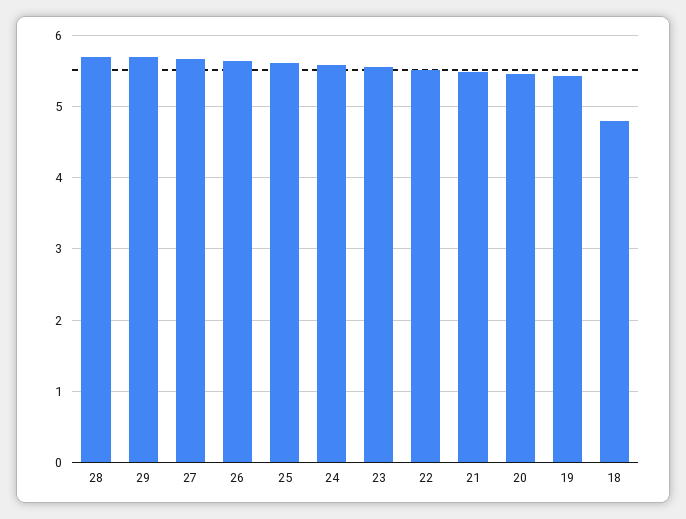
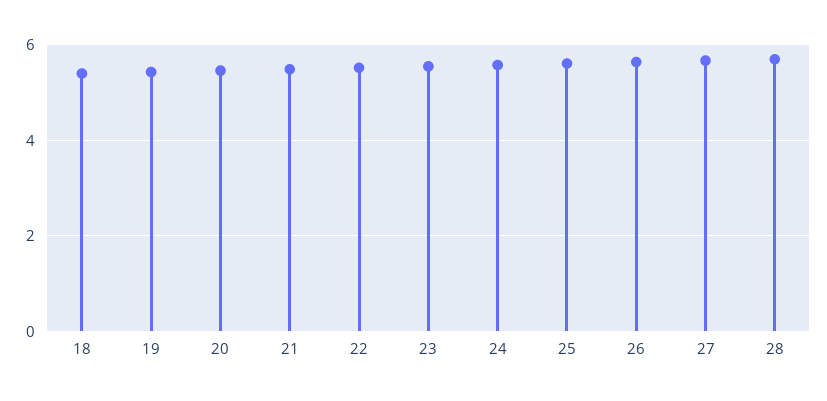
29: 5.7 -> none
18: 4.8 -> 5.4

